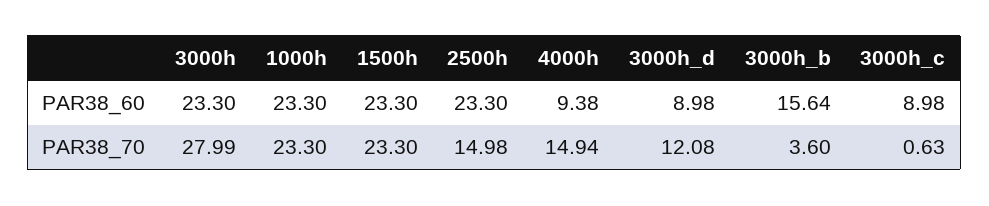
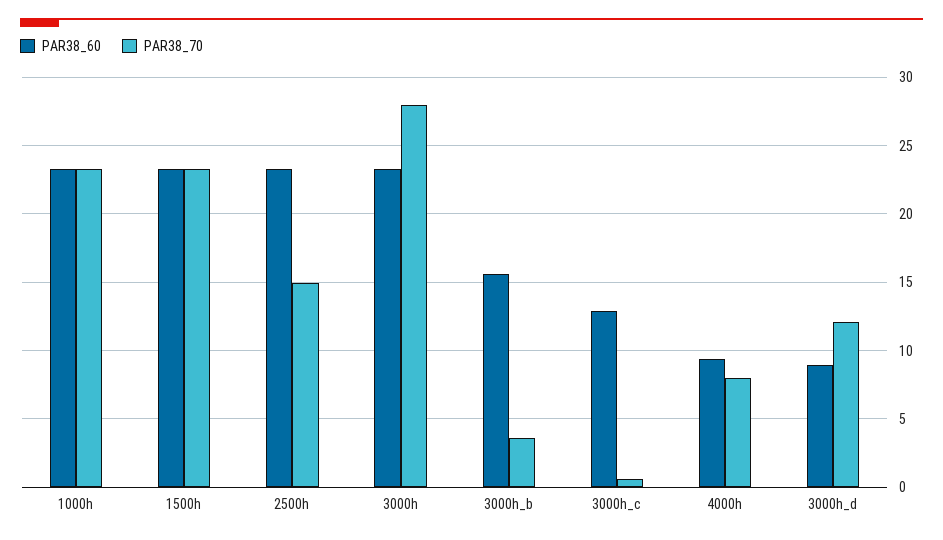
PAR38_60, 3000h_c: 8.98 -> 13
PAR38_70, 4000h: 14.94 -> 8

